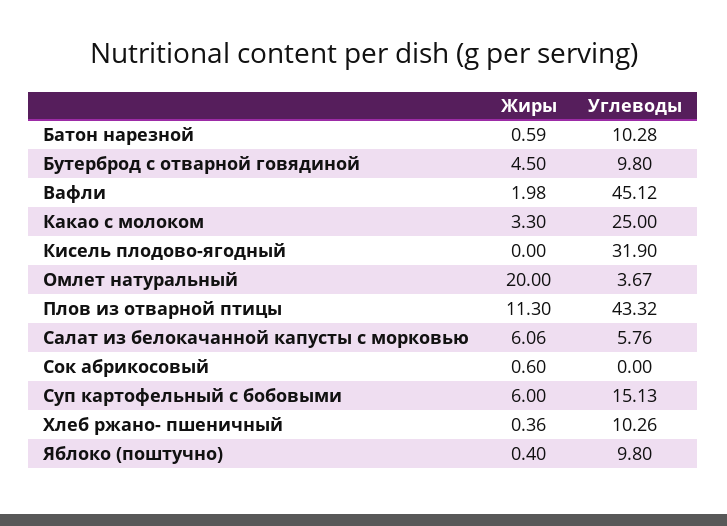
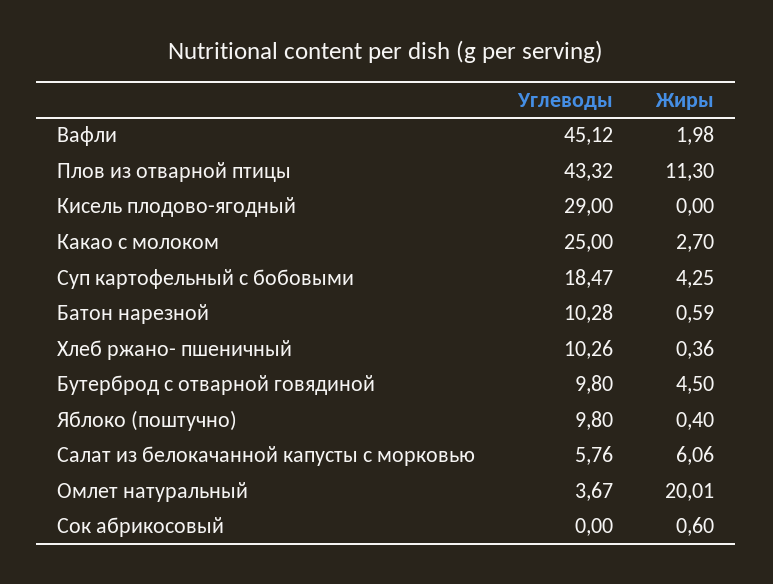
Жиры, Какао с молоком: 3.3 -> 2.7
Углеводы, Кисель плодово-ягодный: 31.9 -> 29
Жиры, Омлет натуральный: 20 -> 20.01
Жиры, Суп картофельный с бобовыми: 6 -> 4.25
Углеводы, Суп картофельный с бобовыми: 15.13 -> 18.47

